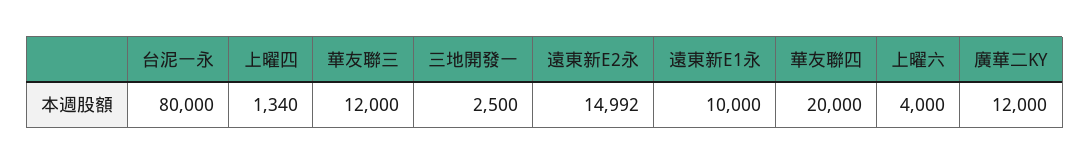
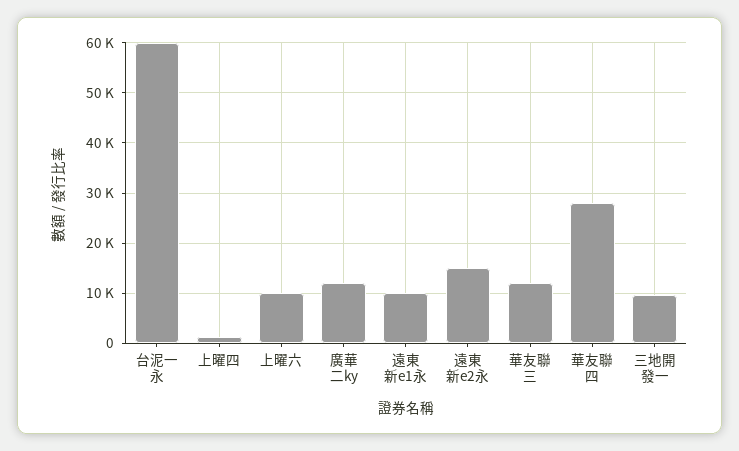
台泥一永: 80000 -> 60000
三地開發一: 2500 -> 10000
華友聯四: 20000 -> 28000
上曜六: 4000 -> 10000

